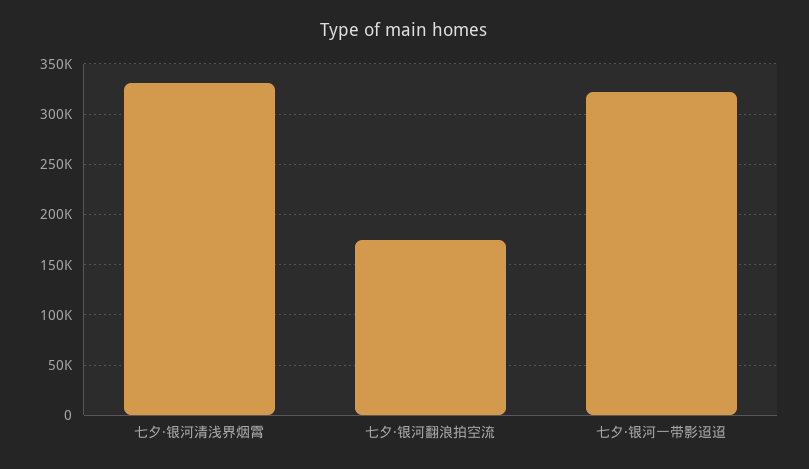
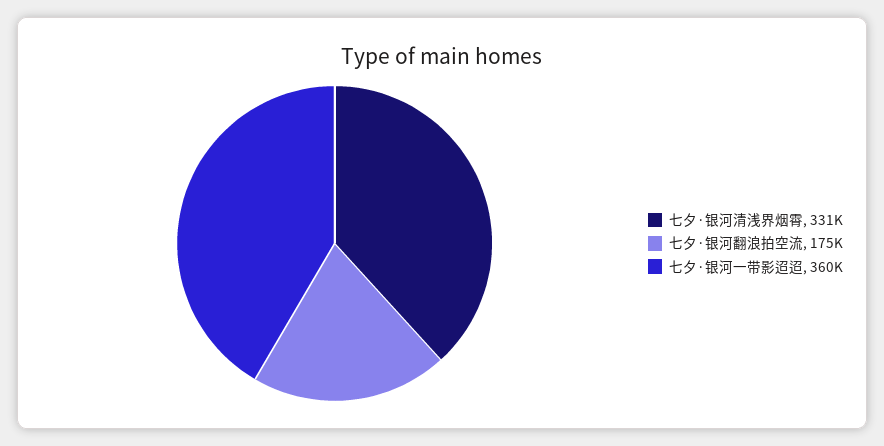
七夕·银河一带影迢迢: 320000 -> 360000

